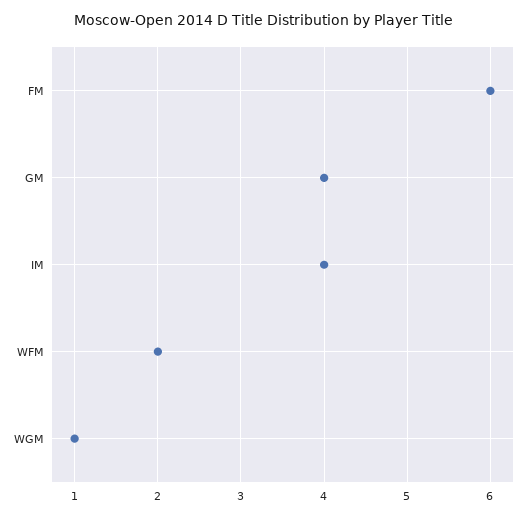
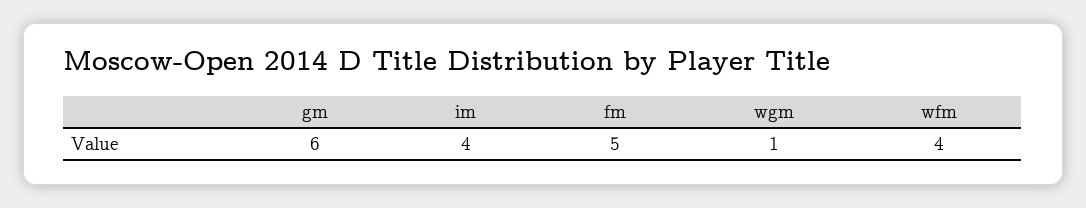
FM: 6 -> 5
GM: 4 -> 6
WFM: 2 -> 4

